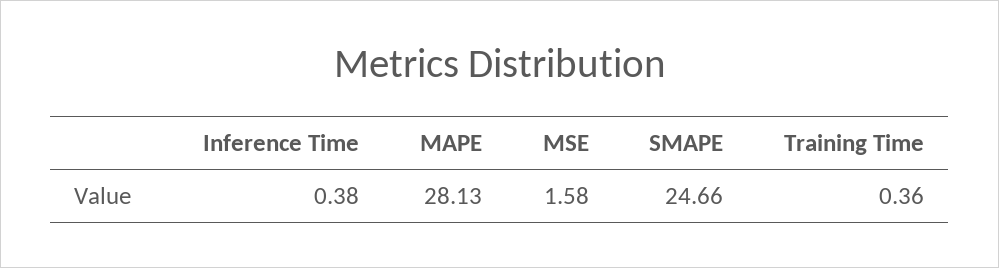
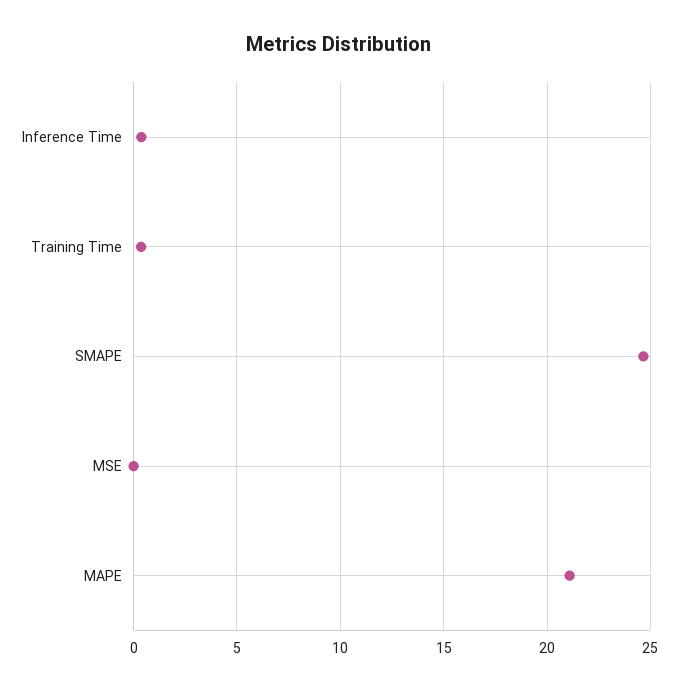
MAPE: 28.13 -> 21
MSE: 1.58 -> 0

